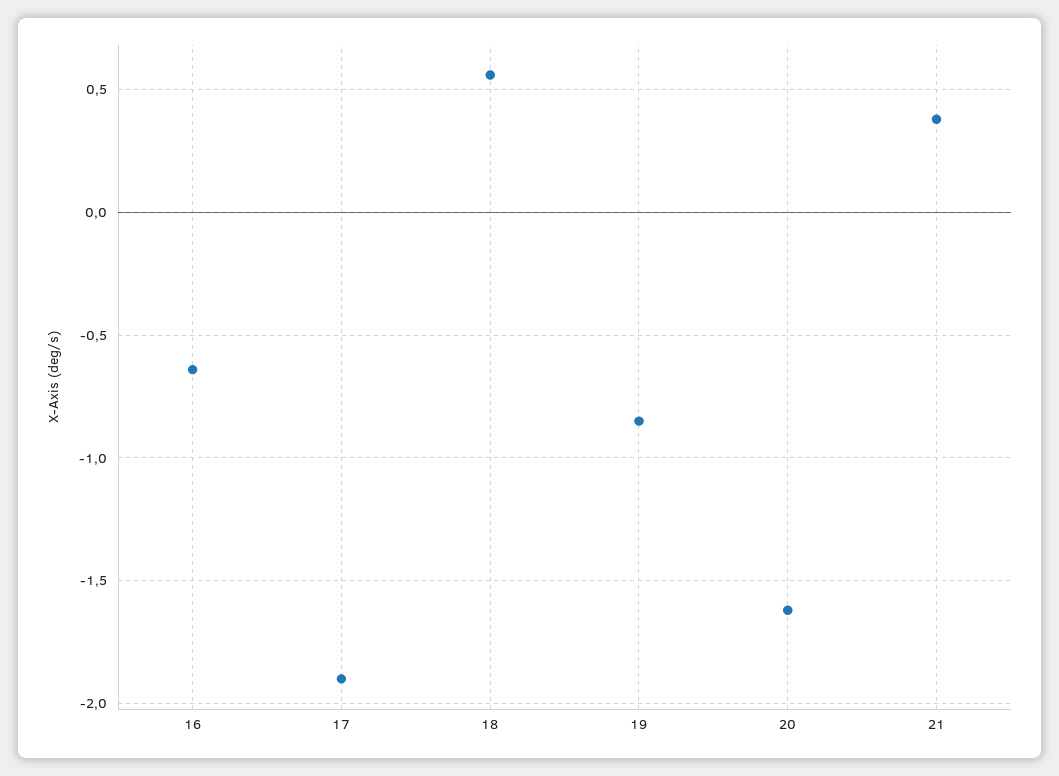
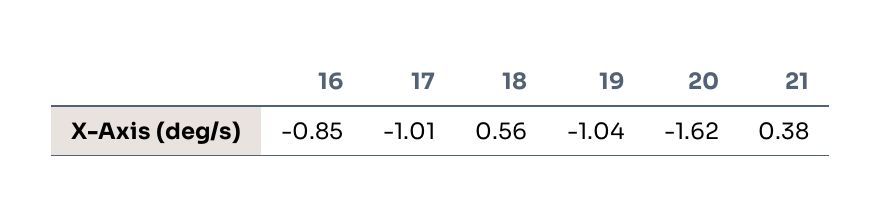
16: -0.65 -> -0.85
17: -1.9 -> -1.01
19: -0.85 -> -1.04

